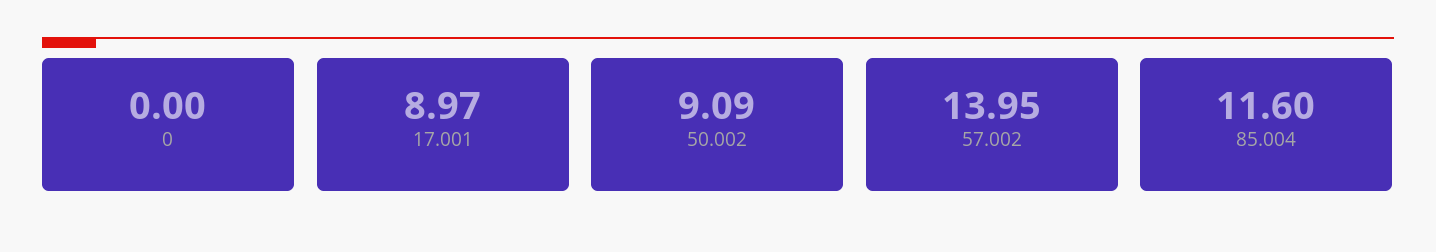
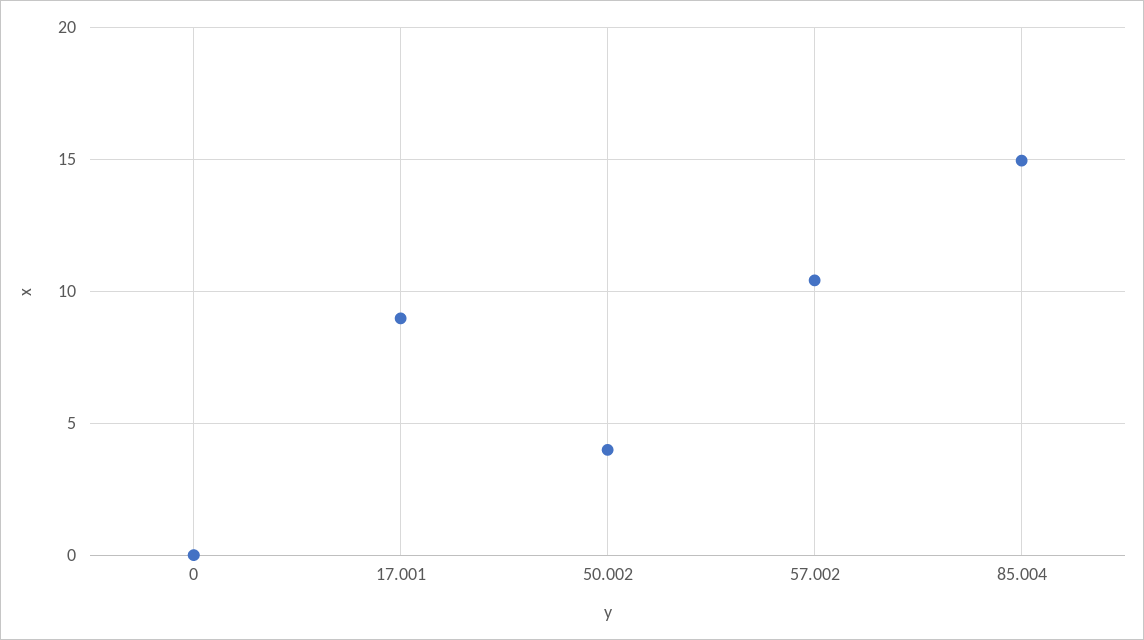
50.002: 9.09 -> 4
57.002: 13.95 -> 10.5
85.004: 11.6 -> 15

